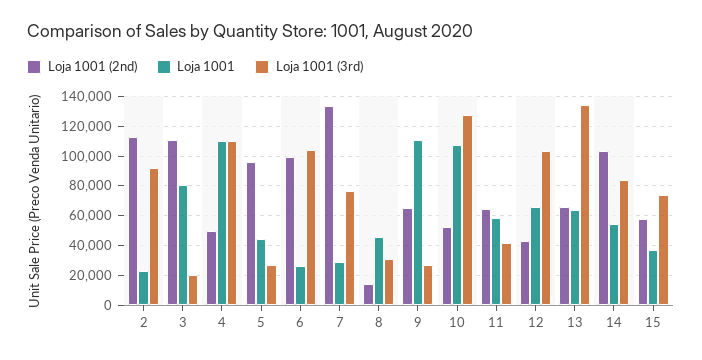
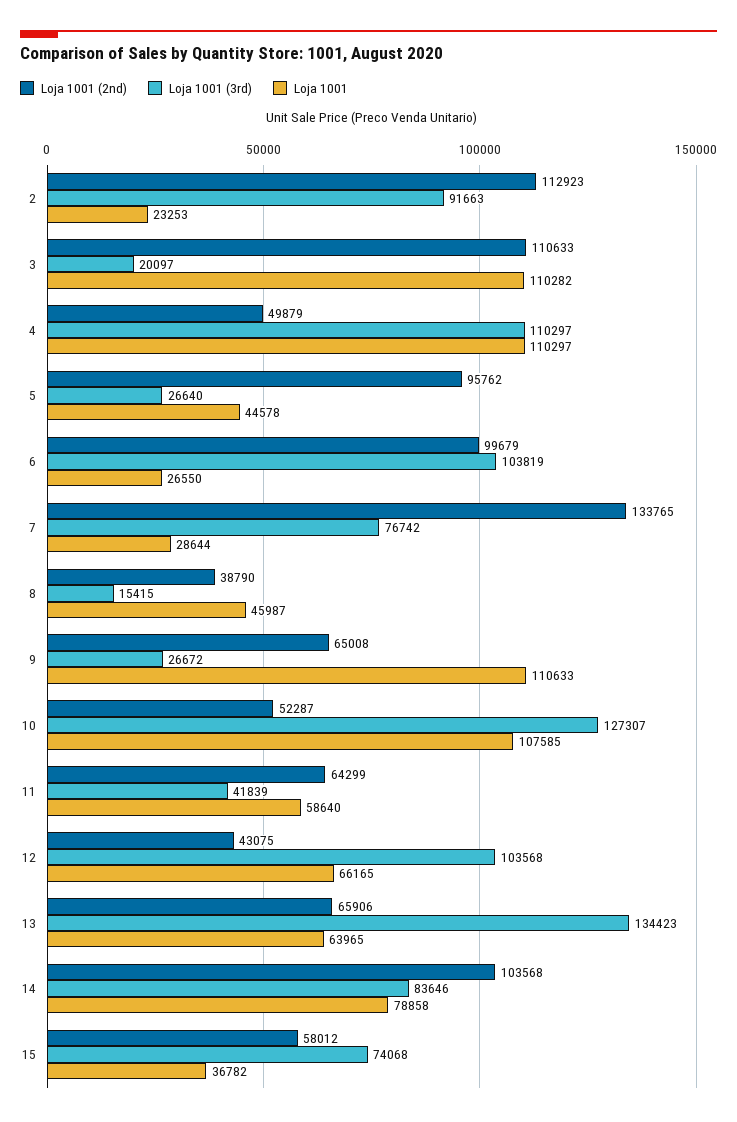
Loja 1001, 3: 80000 -> 110282
Loja 1001 (2nd), 8: 15000 -> 38790
Loja 1001 (3rd), 8: 30000 -> 15415
Loja 1001, 14: 55000 -> 78858

